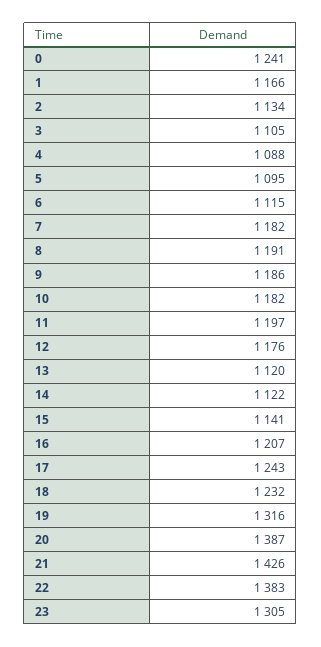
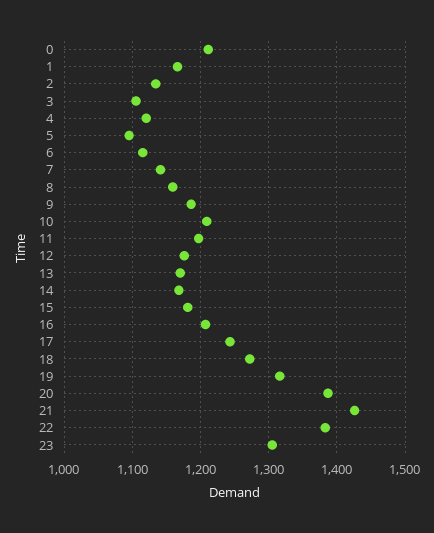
0: 1241 -> 1210
4: 1088 -> 1120
7: 1182 -> 1140
8: 1191 -> 1160
10: 1182 -> 1210
13: 1120 -> 1170
14: 1122 -> 1170
15: 1141 -> 1180
18: 1232 -> 1270

